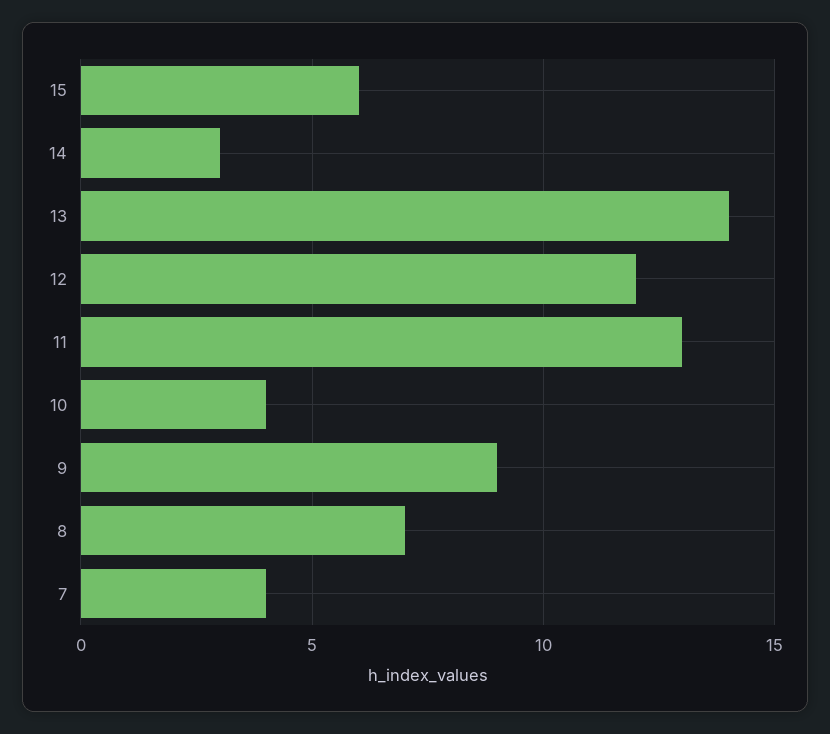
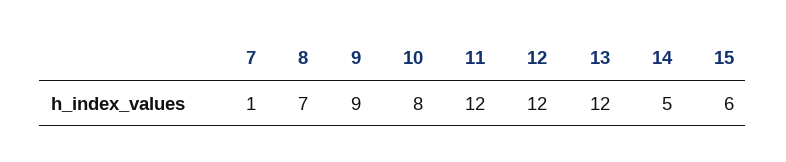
14: 3 -> 5
13: 14 -> 12
11: 13 -> 12
10: 4 -> 8
7: 4 -> 1

